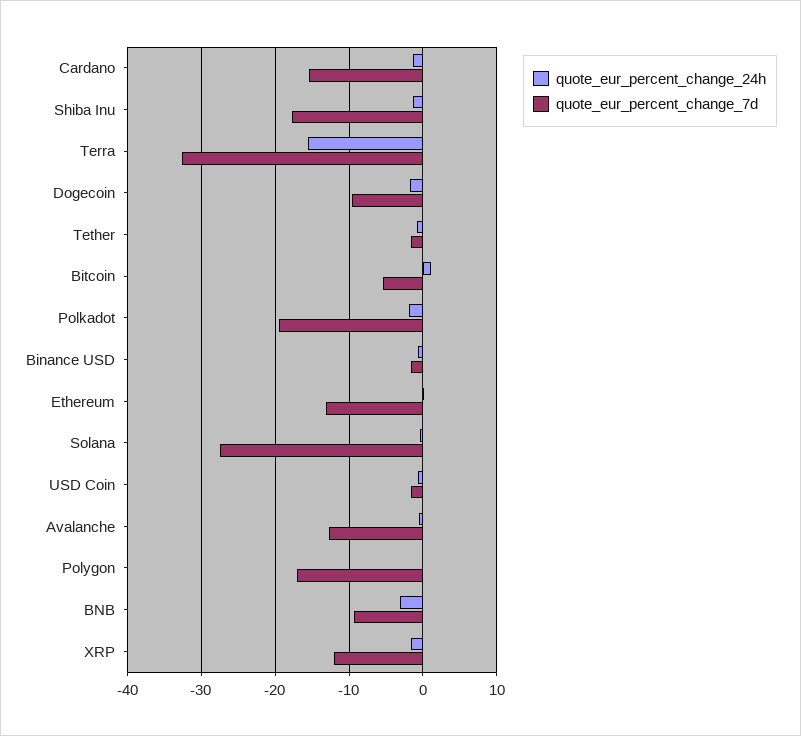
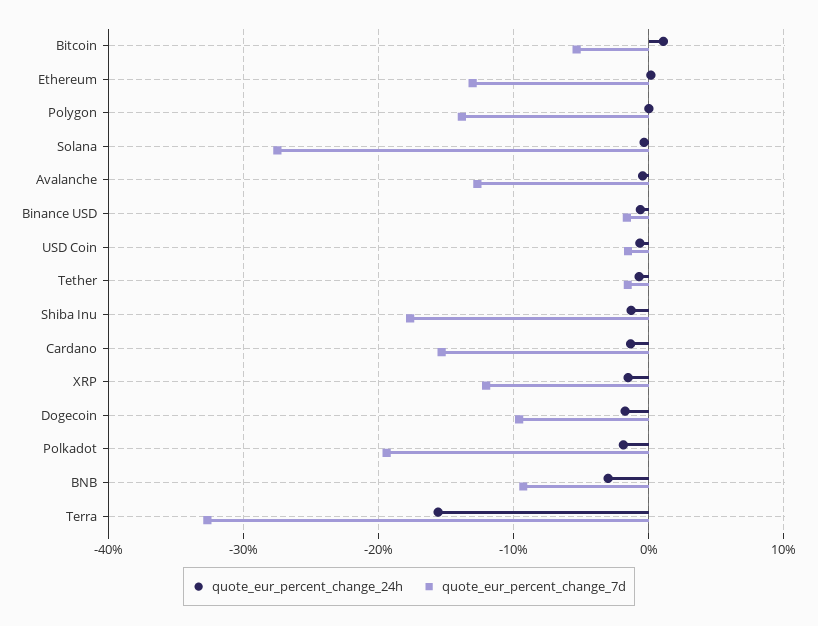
quote_eur_percent_change_7d, Polygon: -17 -> -14

